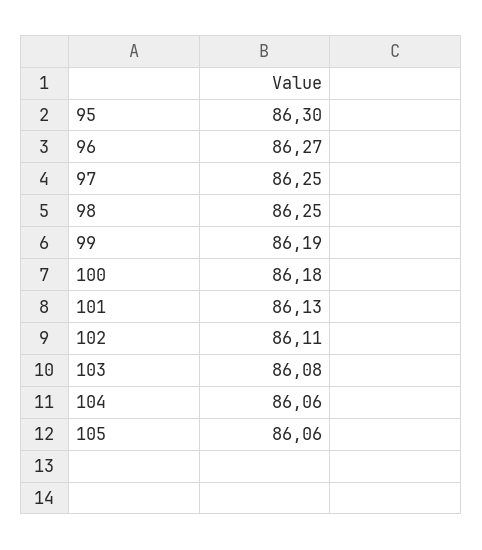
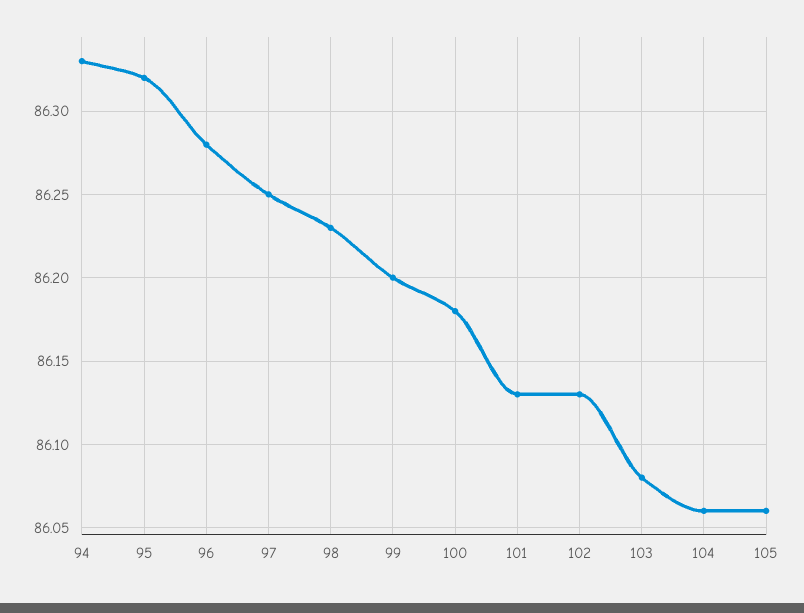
95: 86.3 -> 86.32
96: 86.27 -> 86.28
98: 86.25 -> 86.23
99: 86.19 -> 86.2
102: 86.11 -> 86.13
94: none -> 86.33

